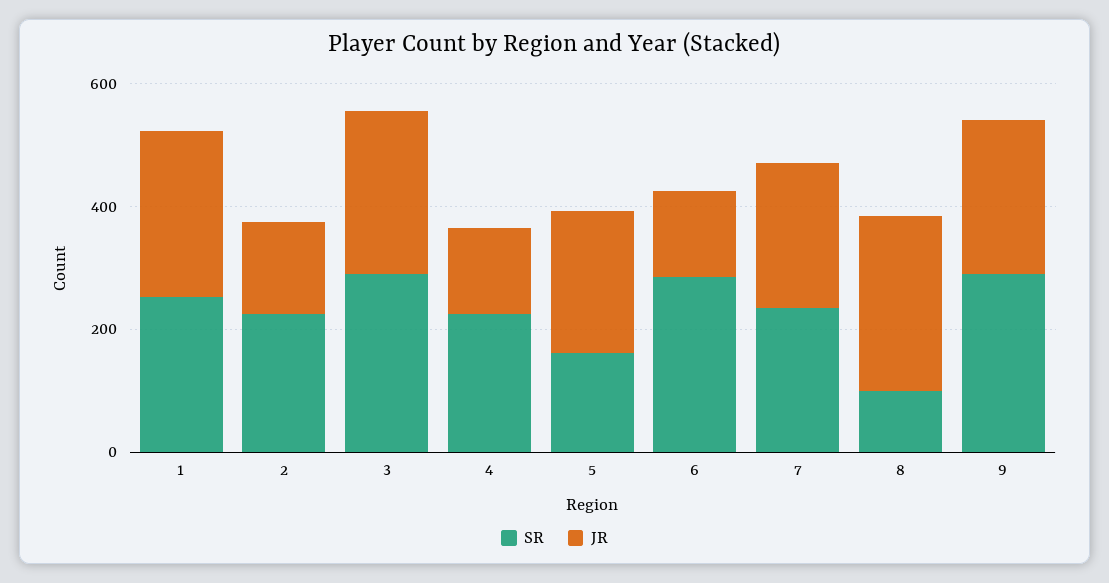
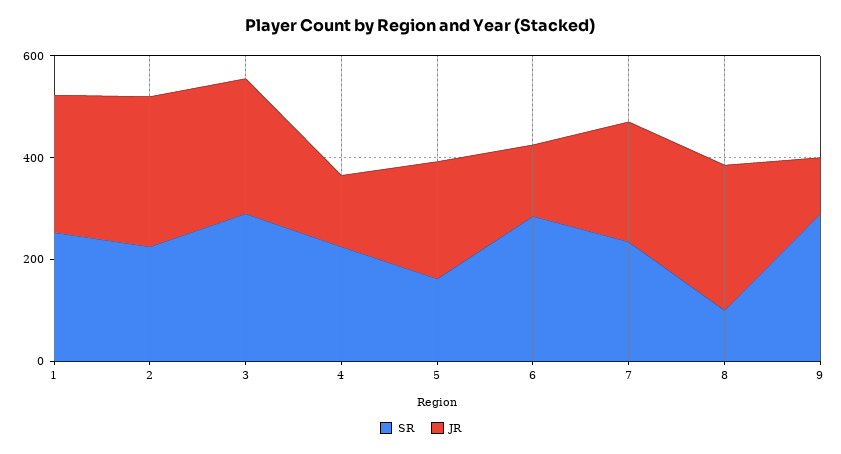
JR, 2: 150 -> 300
JR, 9: 250 -> 100

